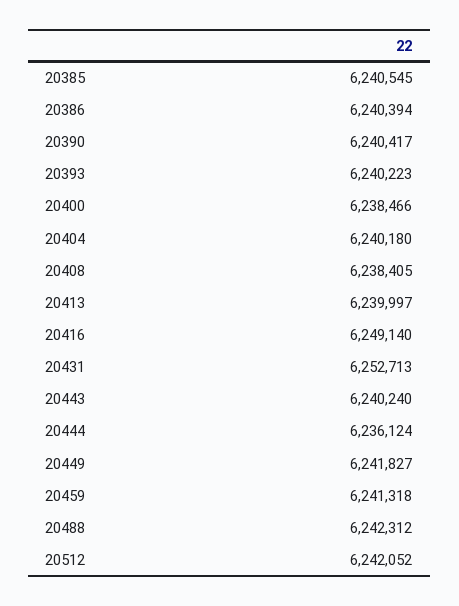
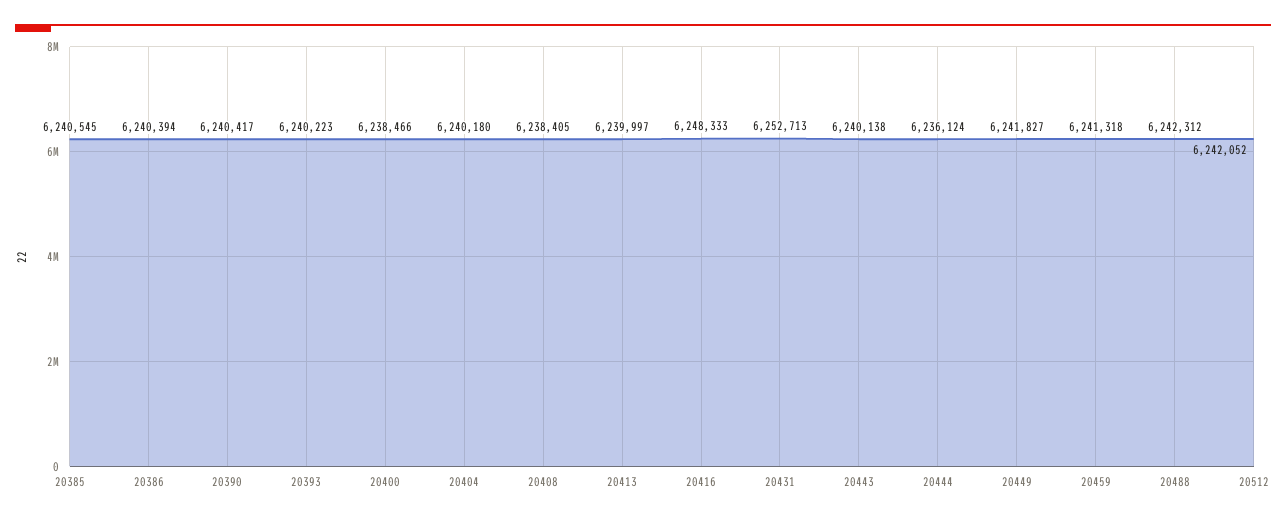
20416: 6249140 -> 6248333
20443: 6240240 -> 6240138

